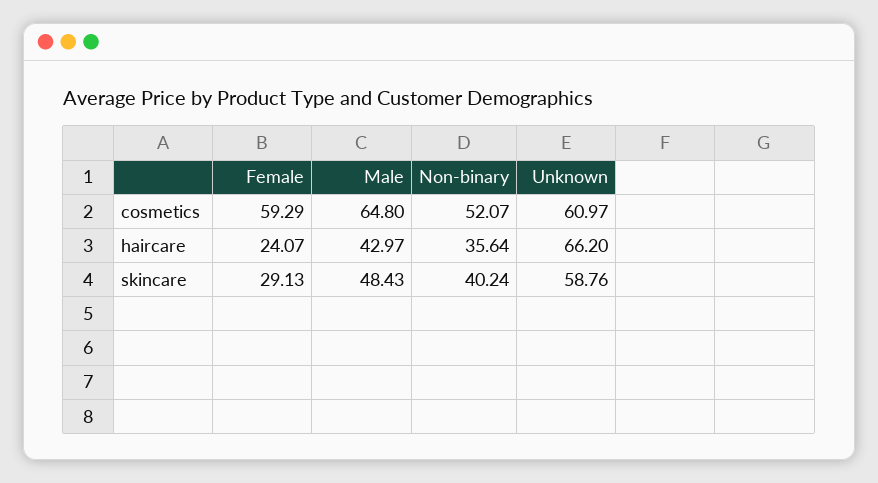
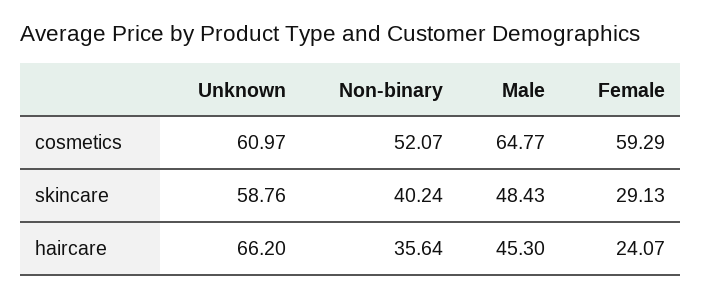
Male, cosmetics: 64.8 -> 64.77
Male, haircare: 42.97 -> 45.3

